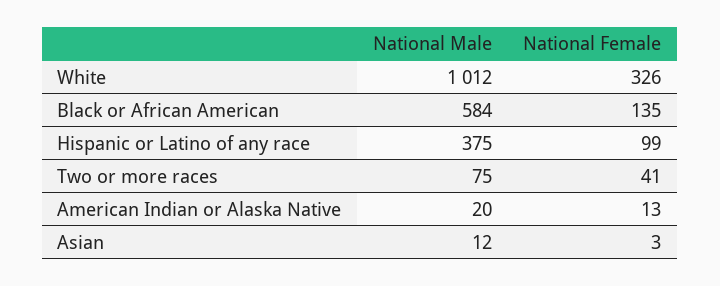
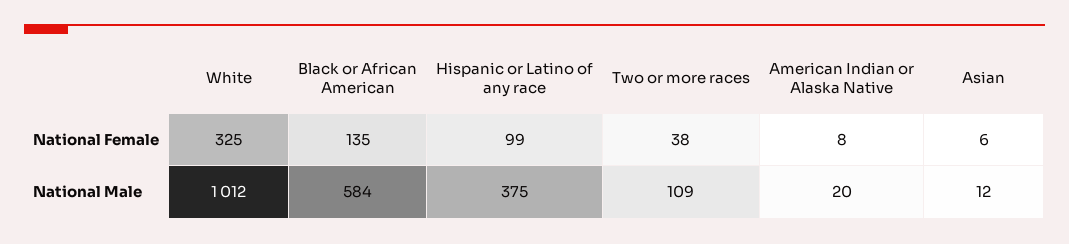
National Female, White: 326 -> 325
National Male, Two or more races: 75 -> 109
National Female, Two or more races: 41 -> 38
National Female, American Indian or Alaska Native: 13 -> 8
National Female, Asian: 3 -> 6

